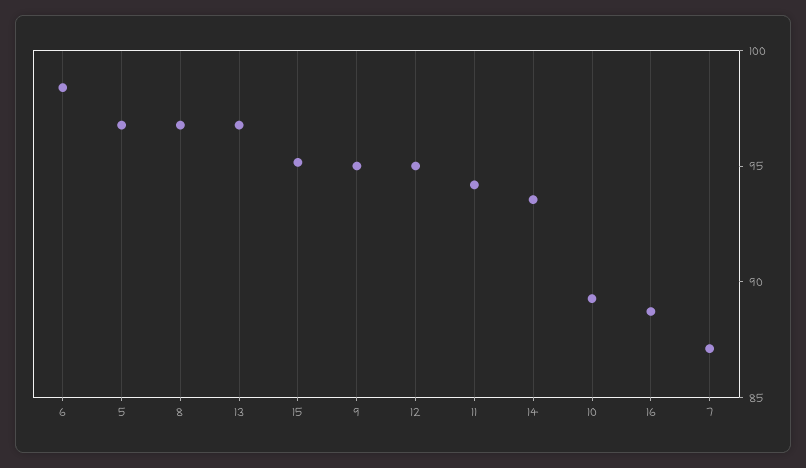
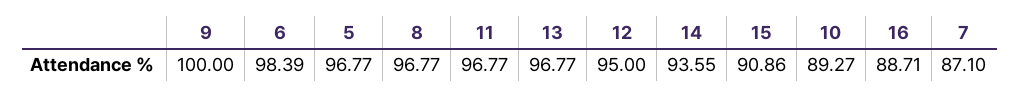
15: 95 -> 90.86
9: 95 -> 100
11: 94 -> 96.77

